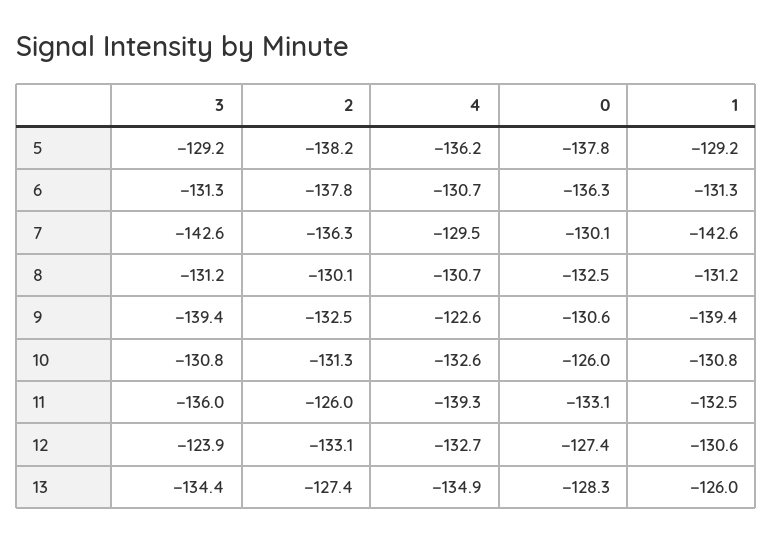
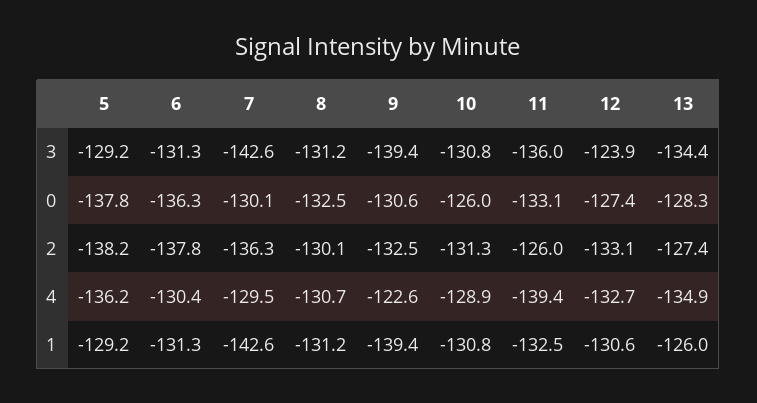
4, 6: -130.7 -> -130.4
4, 10: -132.6 -> -128.9
4, 11: -139.3 -> -139.4

